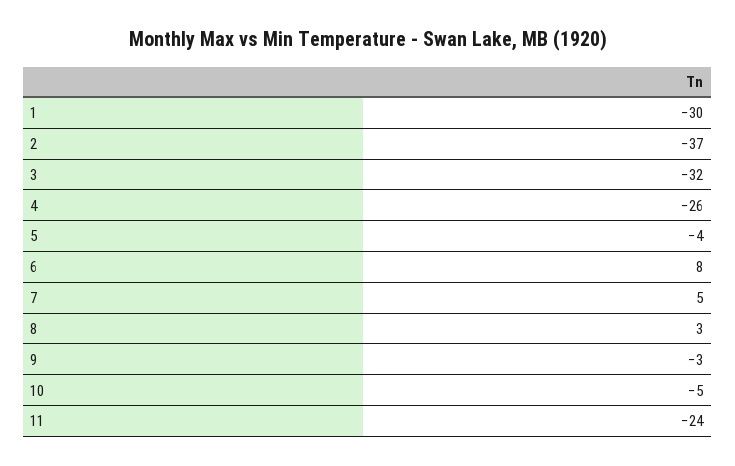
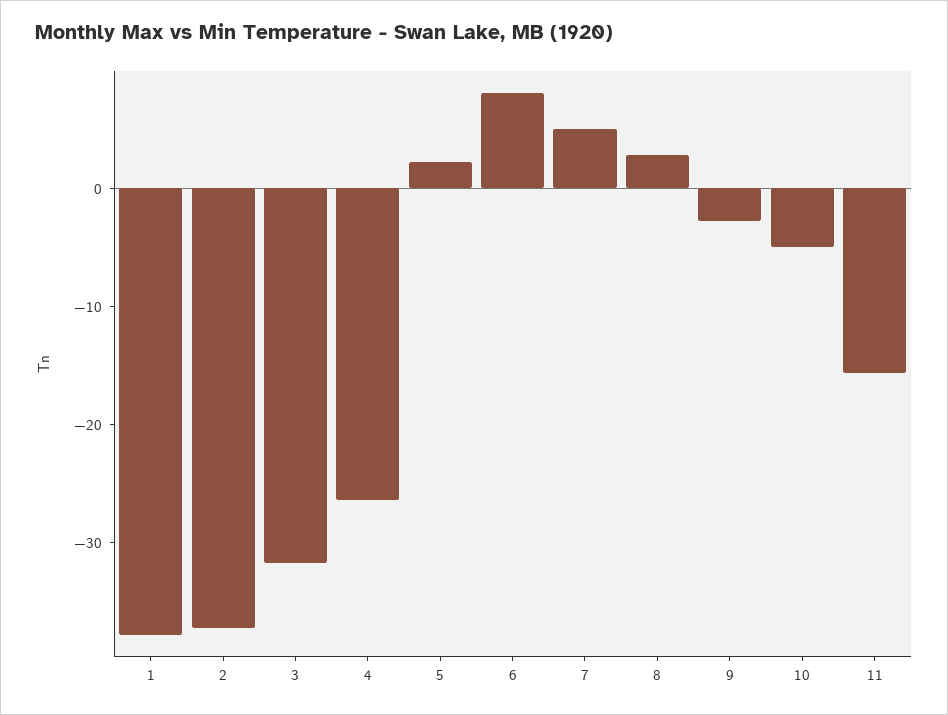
1: -30 -> -38
5: -4 -> 2
11: -24 -> -16

